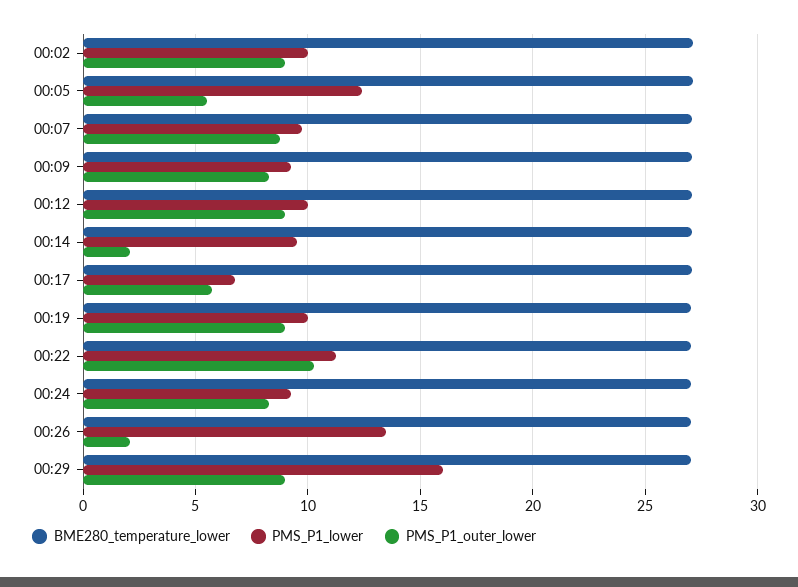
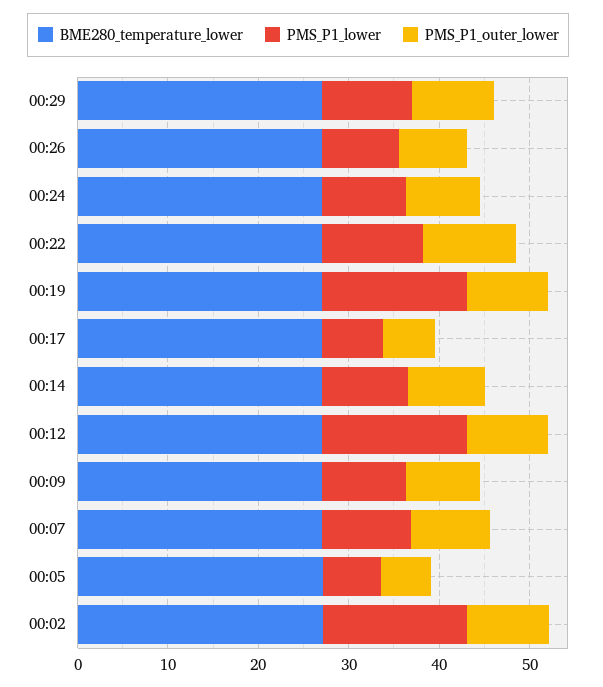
PMS_P1_lower, 00:02: 10 -> 16
PMS_P1_lower, 00:05: 12.5 -> 6
PMS_P1_lower, 00:12: 10 -> 16
PMS_P1_outer_lower, 00:14: 2 -> 8
PMS_P1_lower, 00:19: 10 -> 16
PMS_P1_lower, 00:26: 13.5 -> 8
PMS_P1_outer_lower, 00:26: 2 -> 8
PMS_P1_lower, 00:29: 16 -> 10

